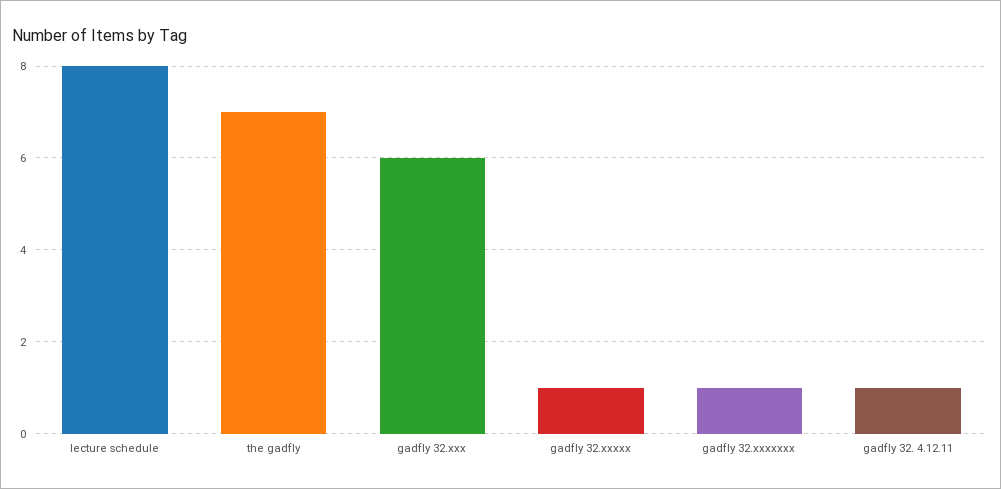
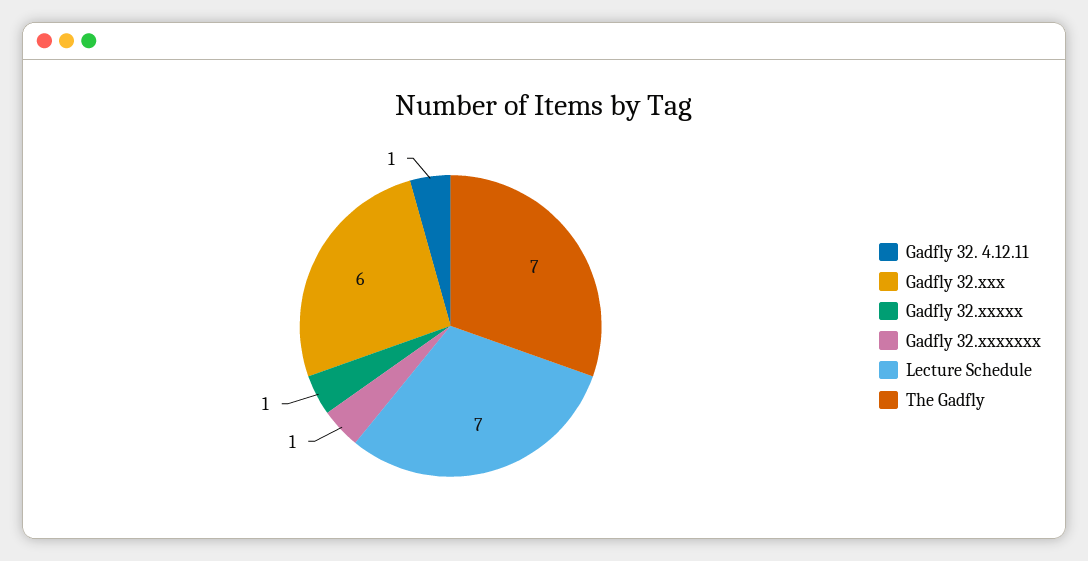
lecture schedule: 8 -> 7

